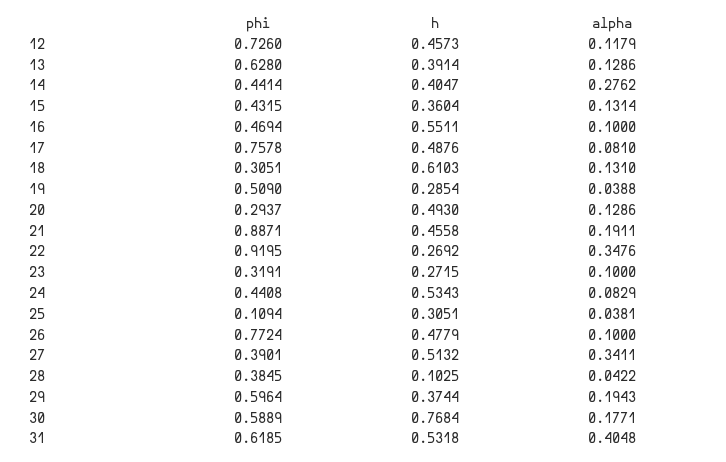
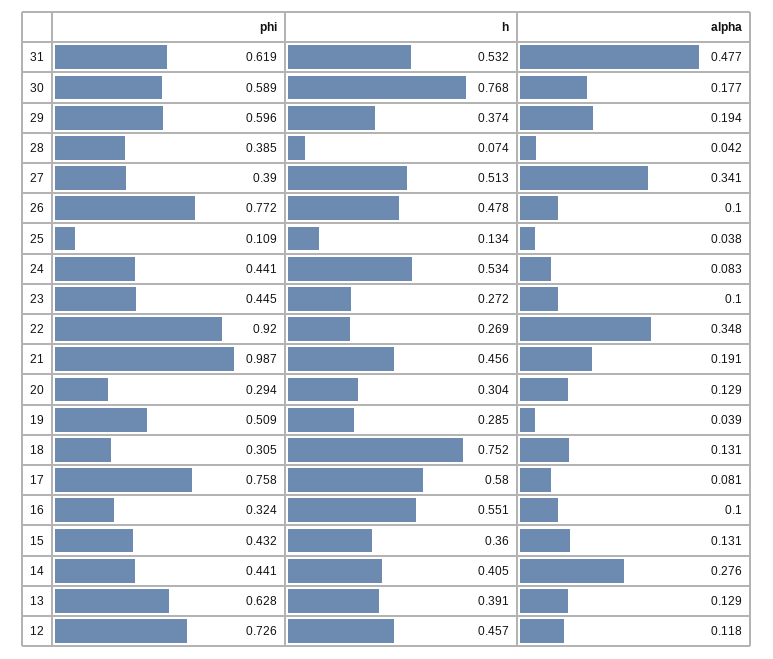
phi, 16: 0.4694 -> 0.324
h, 17: 0.4876 -> 0.58
h, 18: 0.6103 -> 0.752
h, 20: 0.493 -> 0.304
phi, 21: 0.8871 -> 0.987
phi, 23: 0.3191 -> 0.445
h, 25: 0.3051 -> 0.134
h, 28: 0.1025 -> 0.074
alpha, 31: 0.4048 -> 0.477

